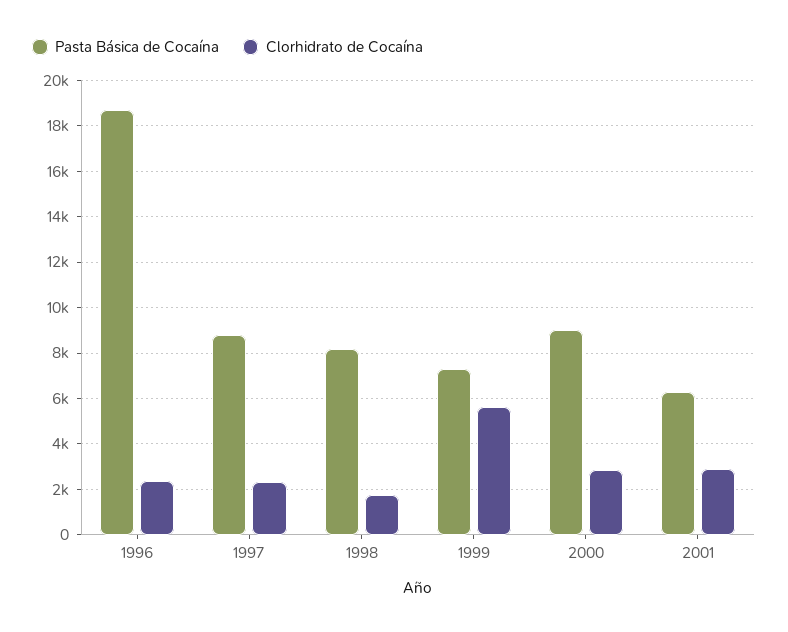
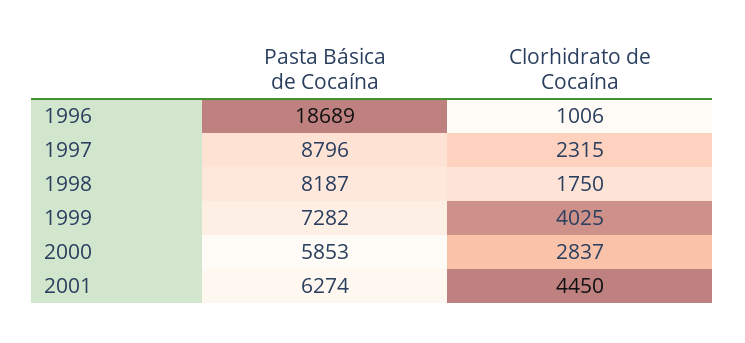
Clorhidrato de Cocaína, 1996: 2500 -> 1006
Clorhidrato de Cocaína, 1999: 5500 -> 4025
Pasta Básica de Cocaína, 2000: 9000 -> 5853
Clorhidrato de Cocaína, 2001: 3000 -> 4450

